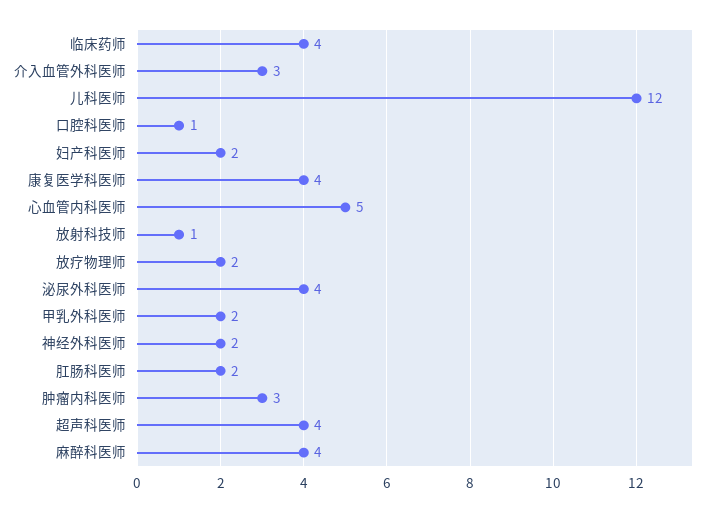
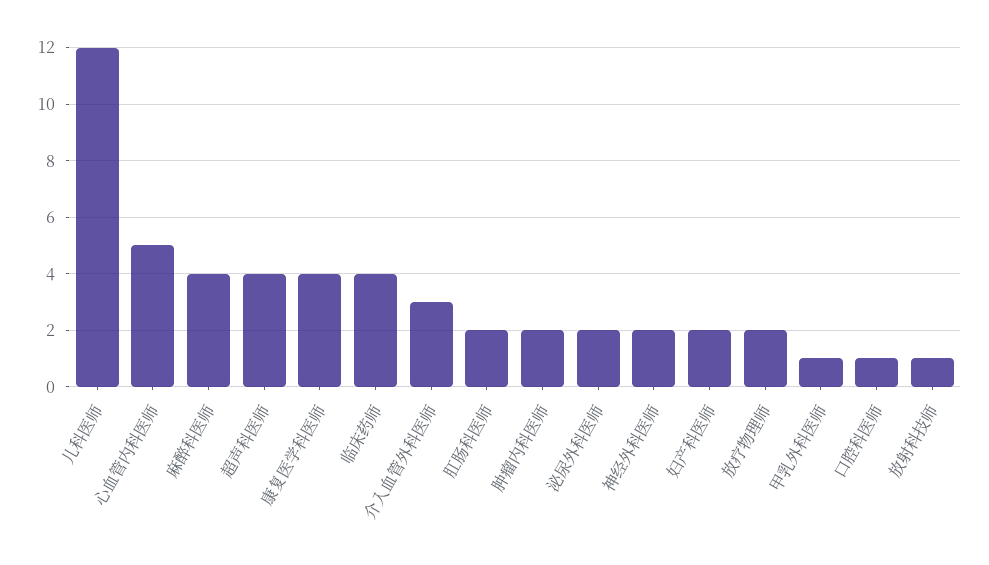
泌尿外科医师: 4 -> 2
甲乳外科医师: 2 -> 1
肿瘤内科医师: 3 -> 2

